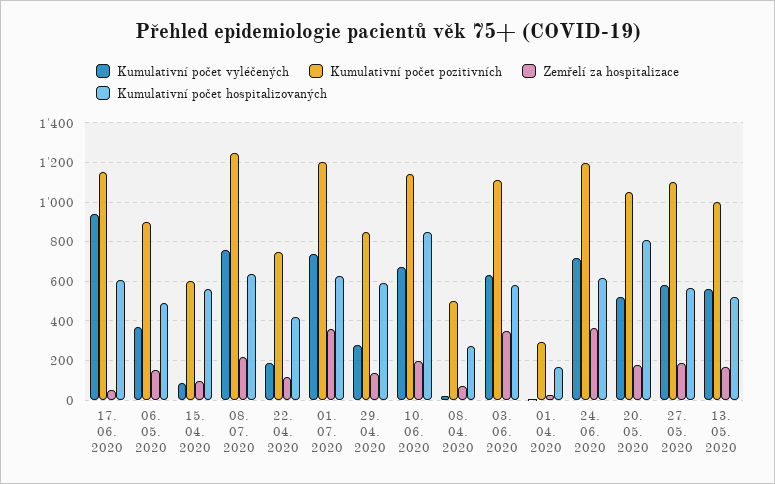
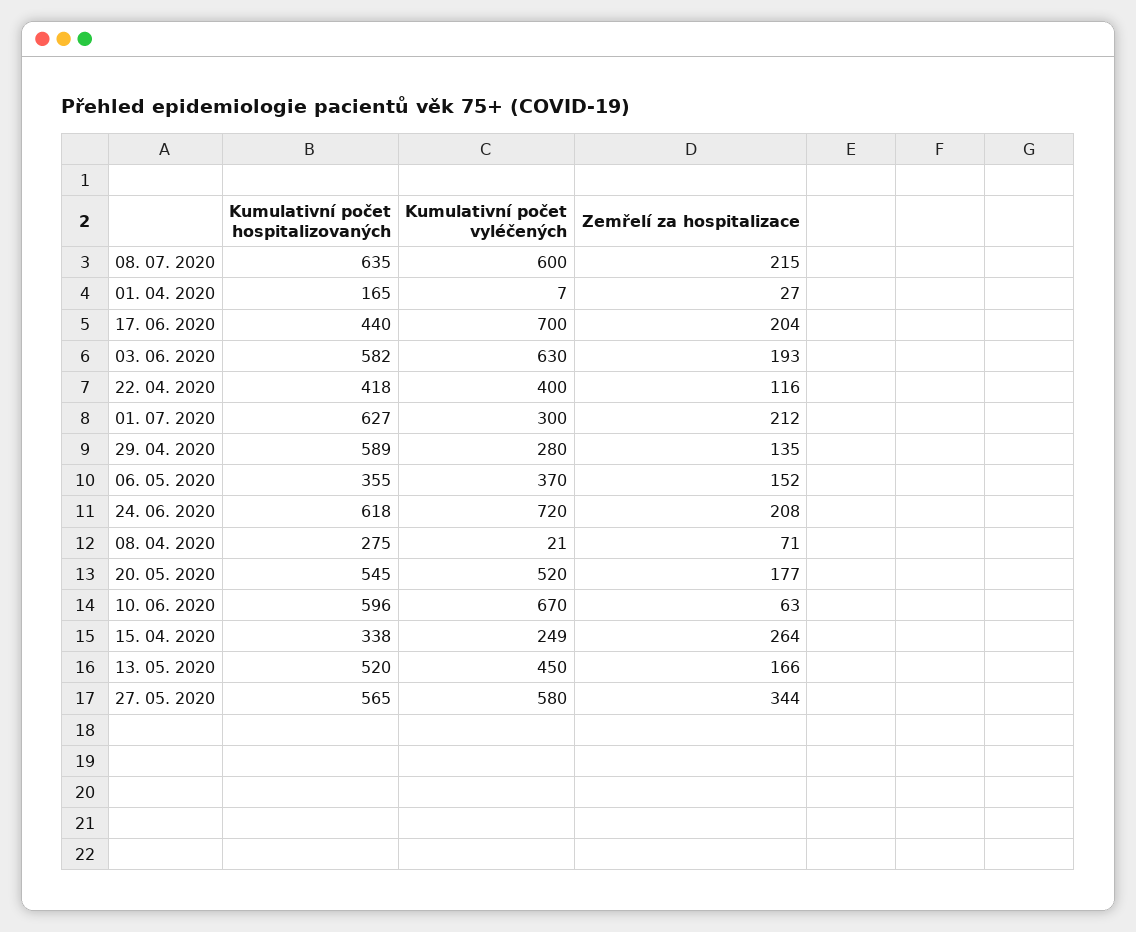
Kumulativní počet vyléčených, 17. 06. 2020: 950 -> 700
Kumulativní počet pozitivních, 17. 06. 2020: 1150 -> none
Zemřelí za hospitalizace, 17. 06. 2020: 50 -> 204
Kumulativní počet hospitalizovaných, 17. 06. 2020: 600 -> 440
Kumulativní počet pozitivních, 06. 05. 2020: 900 -> none
Kumulativní počet hospitalizovaných, 06. 05. 2020: 500 -> 355
Kumulativní počet vyléčených, 15. 04. 2020: 100 -> 249
Kumulativní počet pozitivních, 15. 04. 2020: 600 -> none
Zemřelí za hospitalizace, 15. 04. 2020: 100 -> 264
Kumulativní počet hospitalizovaných, 15. 04. 2020: 550 -> 338
Kumulativní počet vyléčených, 08. 07. 2020: 750 -> 600
Kumulativní počet pozitivních, 08. 07. 2020: 1250 -> none
Kumulativní počet vyléčených, 22. 04. 2020: 200 -> 400
Kumulativní počet pozitivních, 22. 04. 2020: 750 -> none
Kumulativní počet vyléčených, 01. 07. 2020: 750 -> 300
Kumulativní počet pozitivních, 01. 07. 2020: 1200 -> none
Zemřelí za hospitalizace, 01. 07. 2020: 350 -> 212
Kumulativní počet pozitivních, 29. 04. 2020: 850 -> none
Kumulativní počet pozitivních, 10. 06. 2020: 1150 -> none
Zemřelí za hospitalizace, 10. 06. 2020: 200 -> 63
Kumulativní počet hospitalizovaných, 10. 06. 2020: 850 -> 596
Kumulativní počet pozitivních, 08. 04. 2020: 500 -> none
Kumulativní počet pozitivních, 03. 06. 2020: 1100 -> none
Zemřelí za hospitalizace, 03. 06. 2020: 350 -> 193
Kumulativní počet pozitivních, 01. 04. 2020: 300 -> none
Kumulativní počet pozitivních, 24. 06. 2020: 1200 -> none
Zemřelí za hospitalizace, 24. 06. 2020: 350 -> 208
Kumulativní počet pozitivních, 20. 05. 2020: 1050 -> none
Kumulativní počet hospitalizovaných, 20. 05. 2020: 800 -> 545
Kumulativní počet pozitivních, 27. 05. 2020: 1100 -> none
Zemřelí za hospitalizace, 27. 05. 2020: 200 -> 344
Kumulativní počet vyléčených, 13. 05. 2020: 550 -> 450
Kumulativní počet pozitivních, 13. 05. 2020: 1000 -> none

